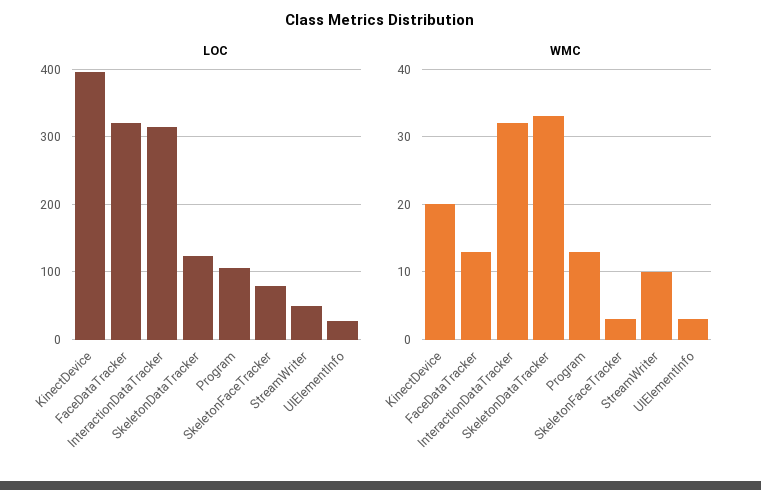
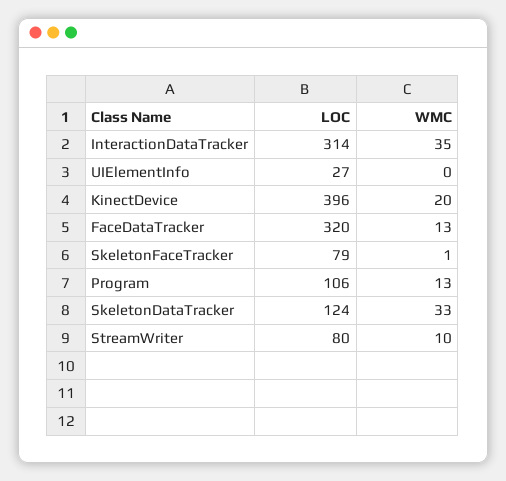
LOC, StreamWriter: 50 -> 80
WMC, InteractionDataTracker: 32 -> 35
WMC, SkeletonFaceTracker: 3 -> 1
WMC, UIElementInfo: 3 -> 0

